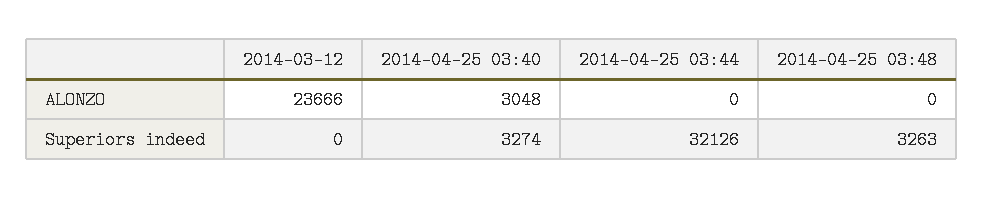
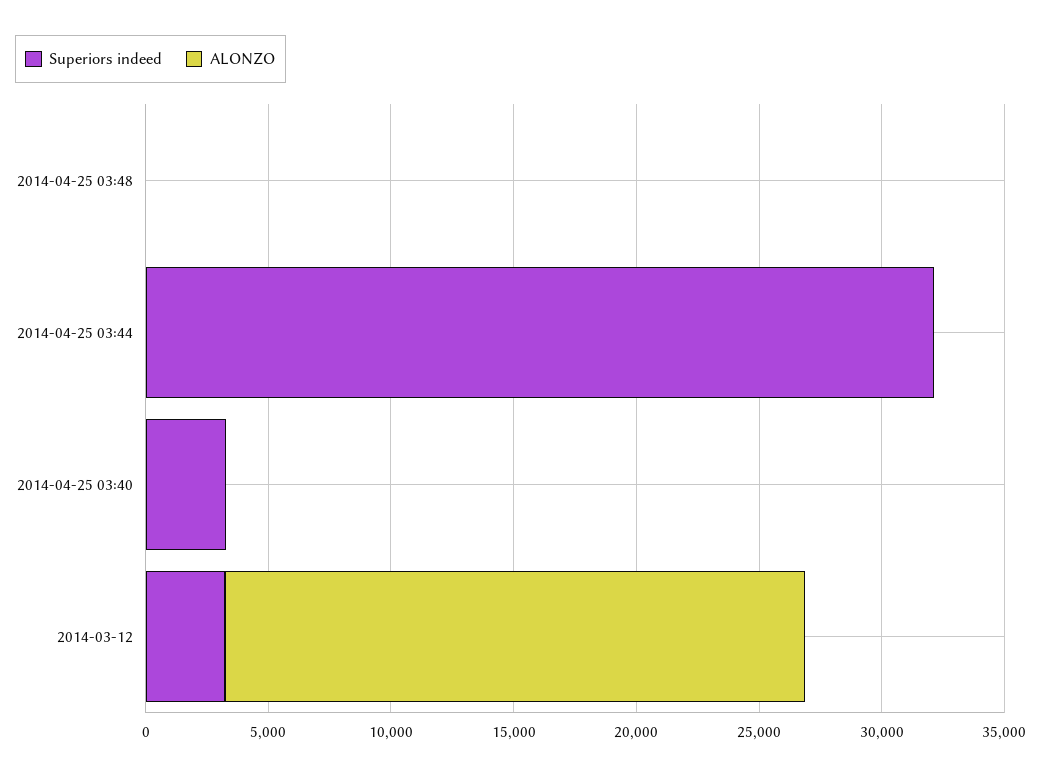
ALONZO, 2014-04-25 03:40: 3048 -> 0
Superiors indeed, 2014-03-12: 0 -> 3000
Superiors indeed, 2014-04-25 03:48: 3263 -> 0

